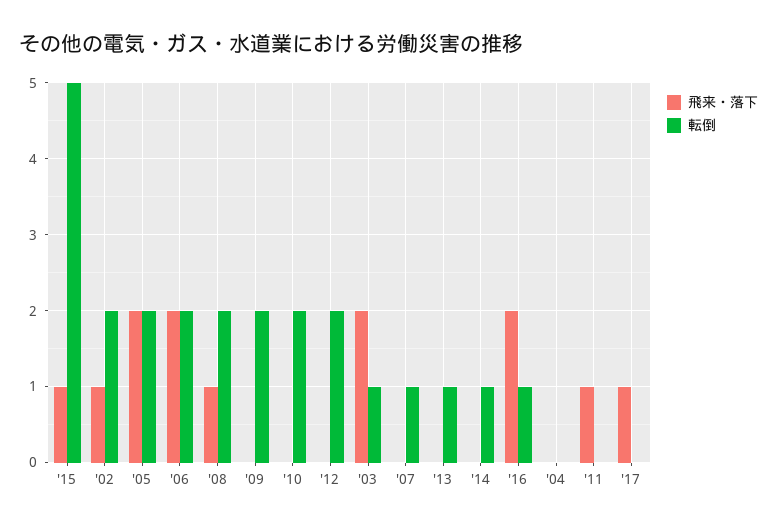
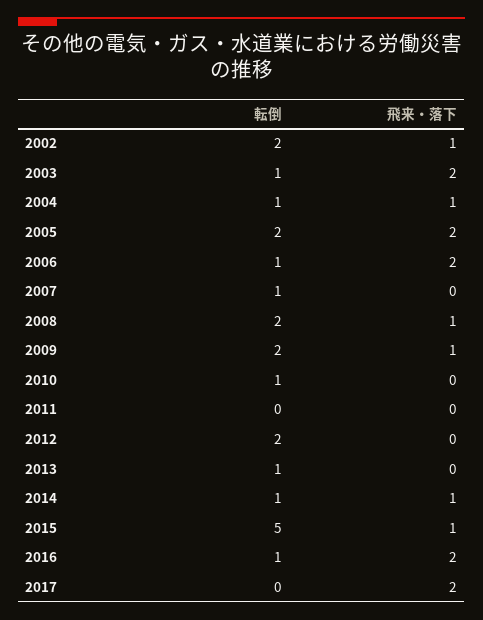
転倒, '06: 2 -> 1
飛来・落下, '09: 0 -> 1
転倒, '10: 2 -> 1
飛来・落下, '14: 0 -> 1
飛来・落下, '04: 0 -> 1
転倒, '04: 0 -> 1
飛来・落下, '11: 1 -> 0
飛来・落下, '17: 1 -> 2

